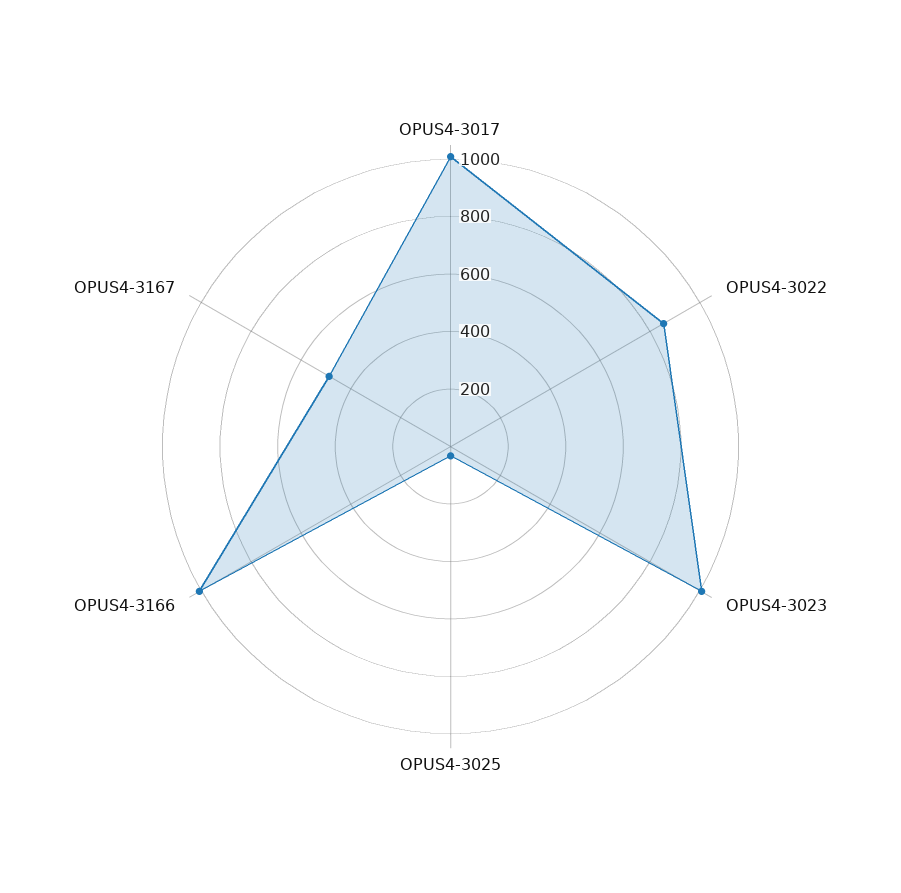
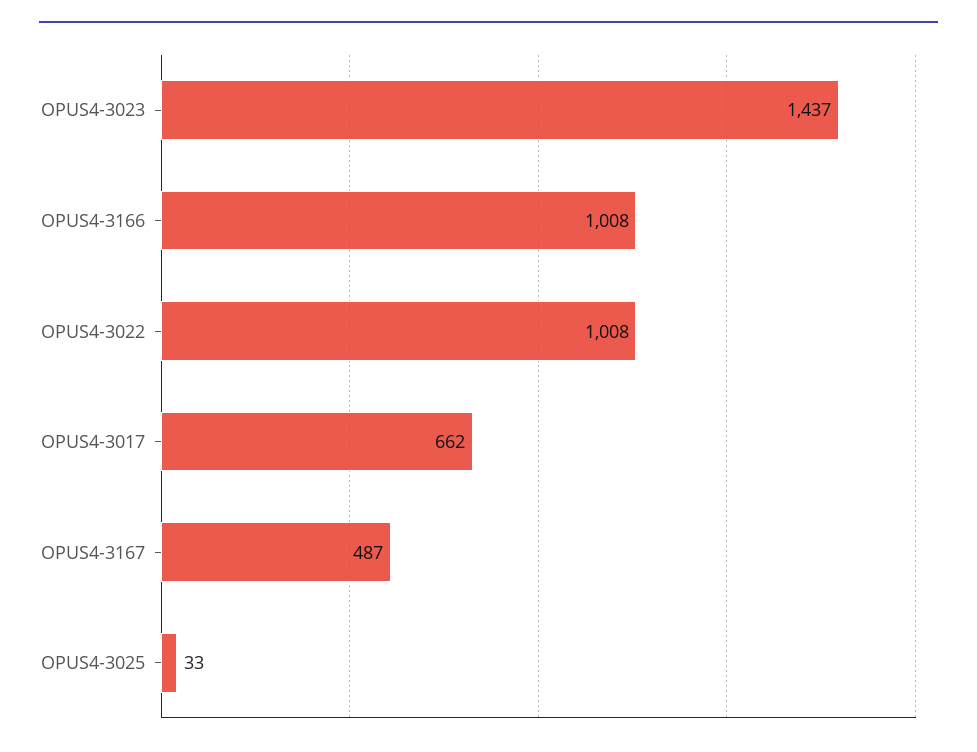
OPUS4-3017: 1000 -> 662
OPUS4-3022: 850 -> 1008
OPUS4-3023: 1000 -> 1437

